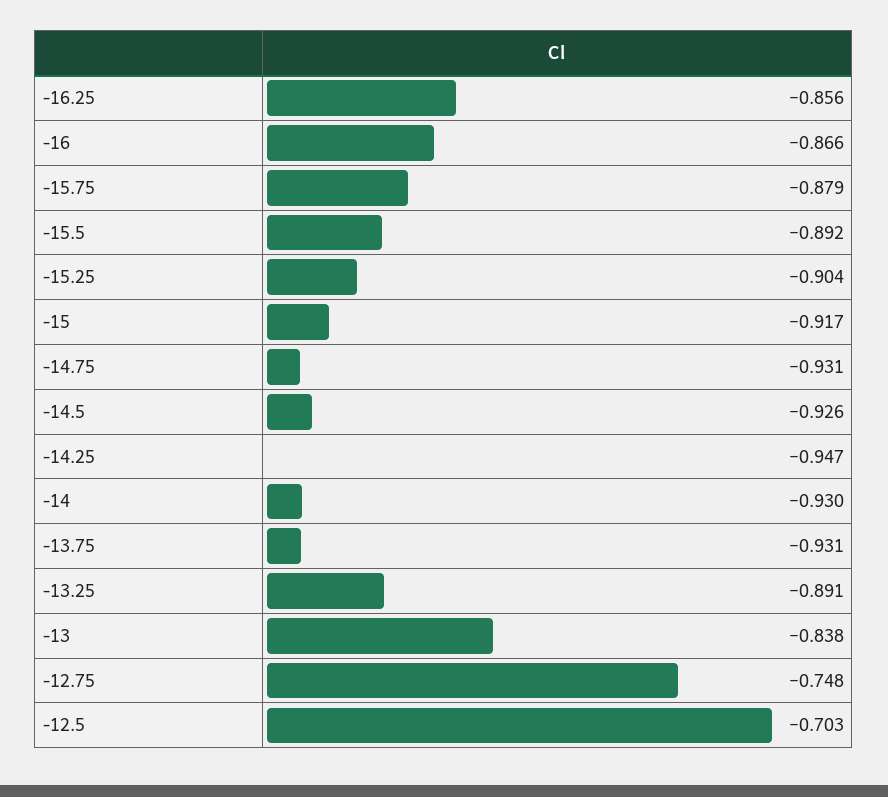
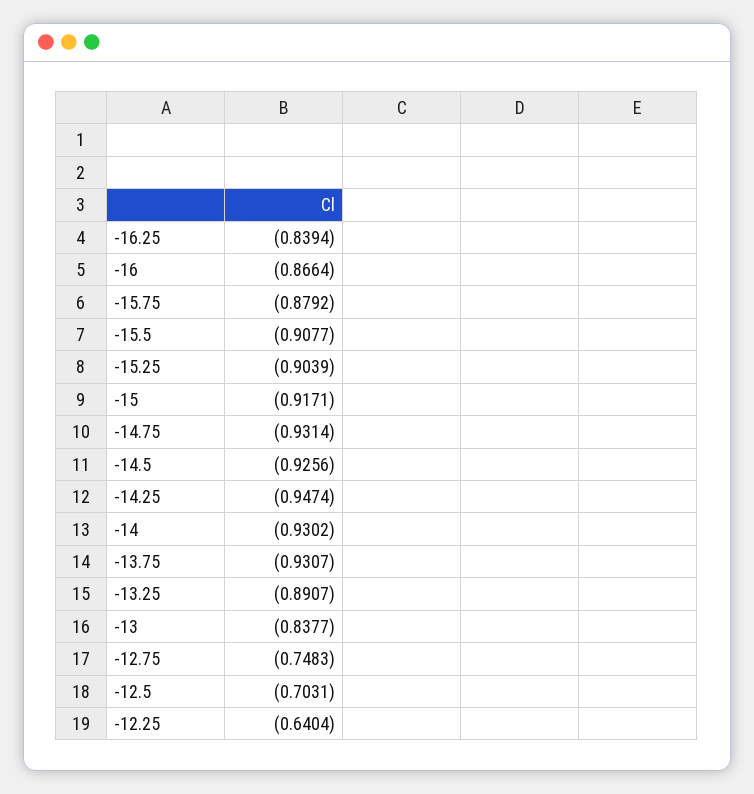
-16.25: -0.856 -> -0.8394
-15.5: -0.892 -> -0.9077
-12.25: none -> -0.6404

